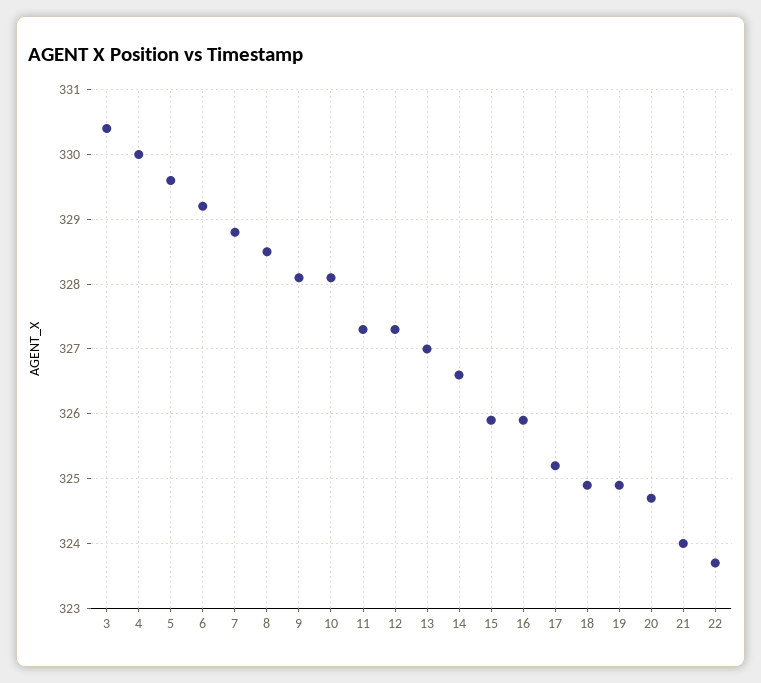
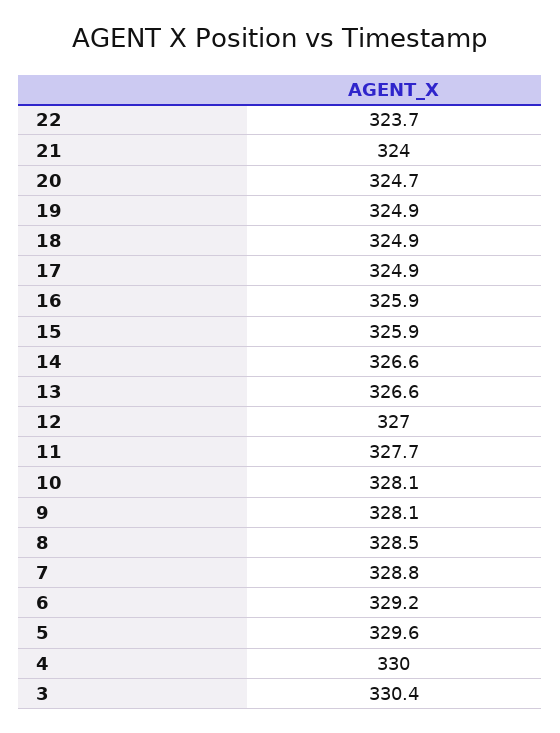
11: 327.3 -> 327.7
12: 327.3 -> 327
13: 327 -> 326.6
17: 325.2 -> 324.9

